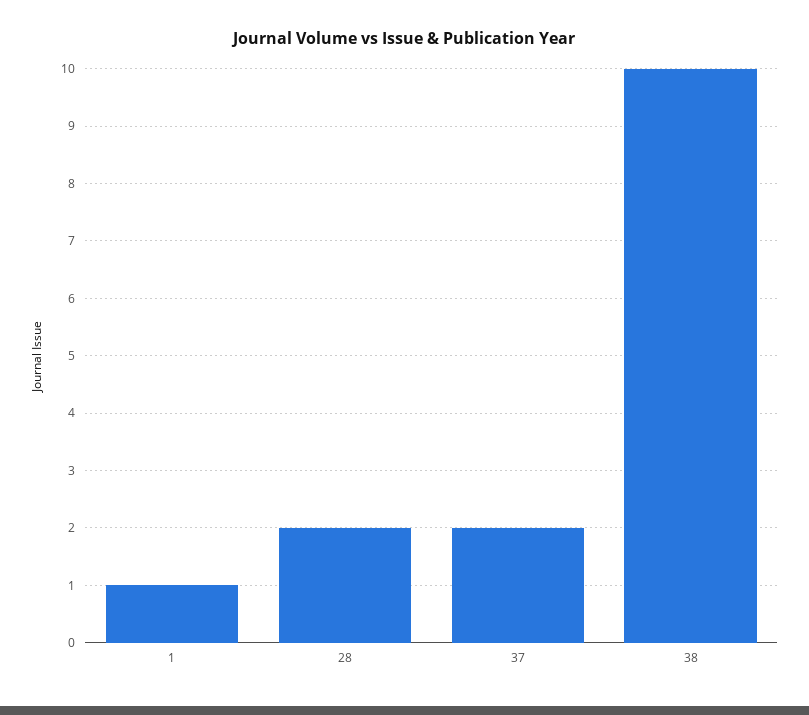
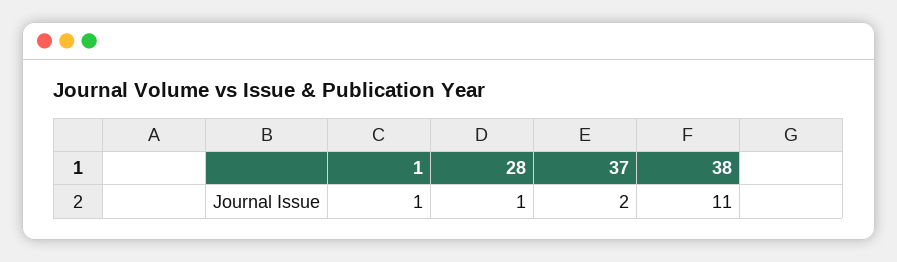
28: 2 -> 1
38: 10 -> 11

